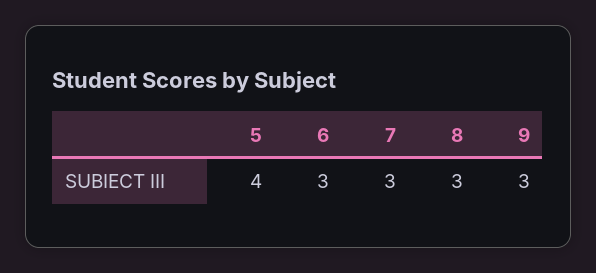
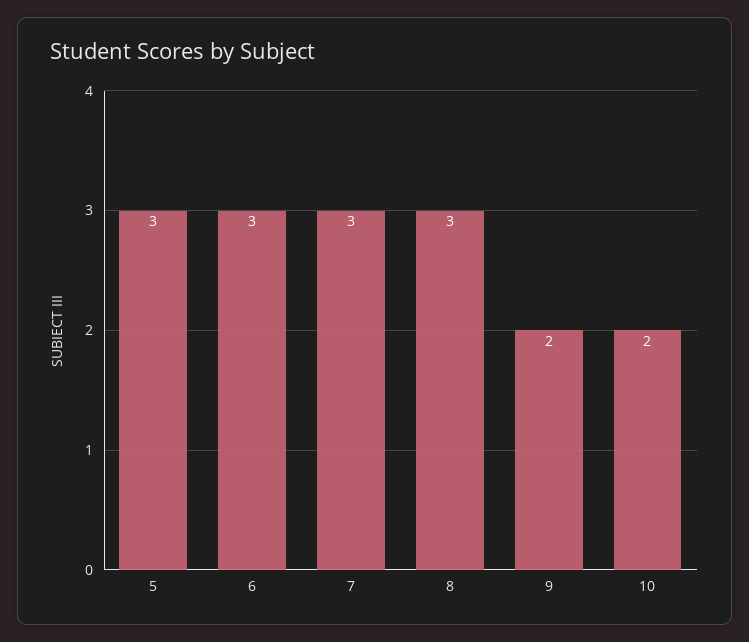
5: 4 -> 3
9: 3 -> 2
10: none -> 2

